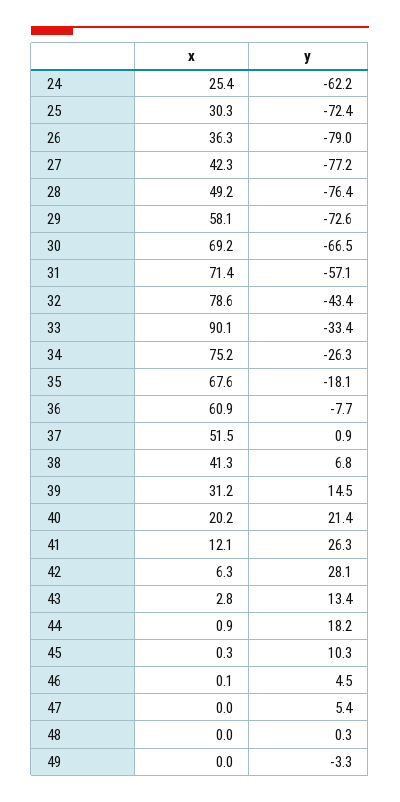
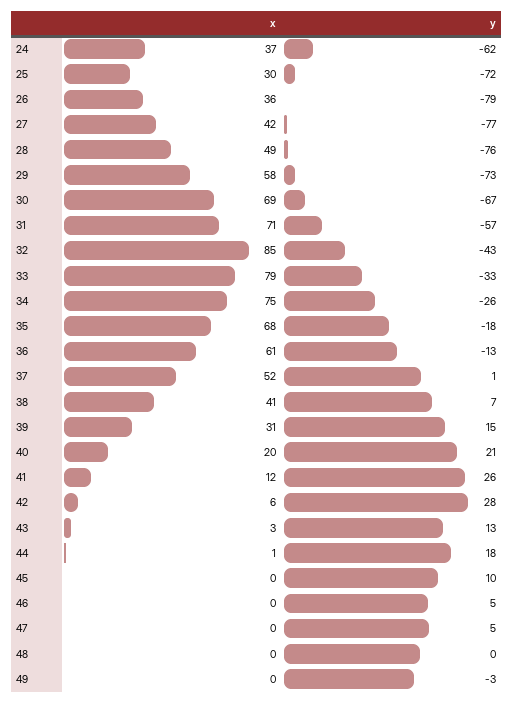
x, 24: 25.4 -> 37
x, 32: 78.6 -> 85
x, 33: 90.1 -> 79
y, 36: -7.7 -> -13

